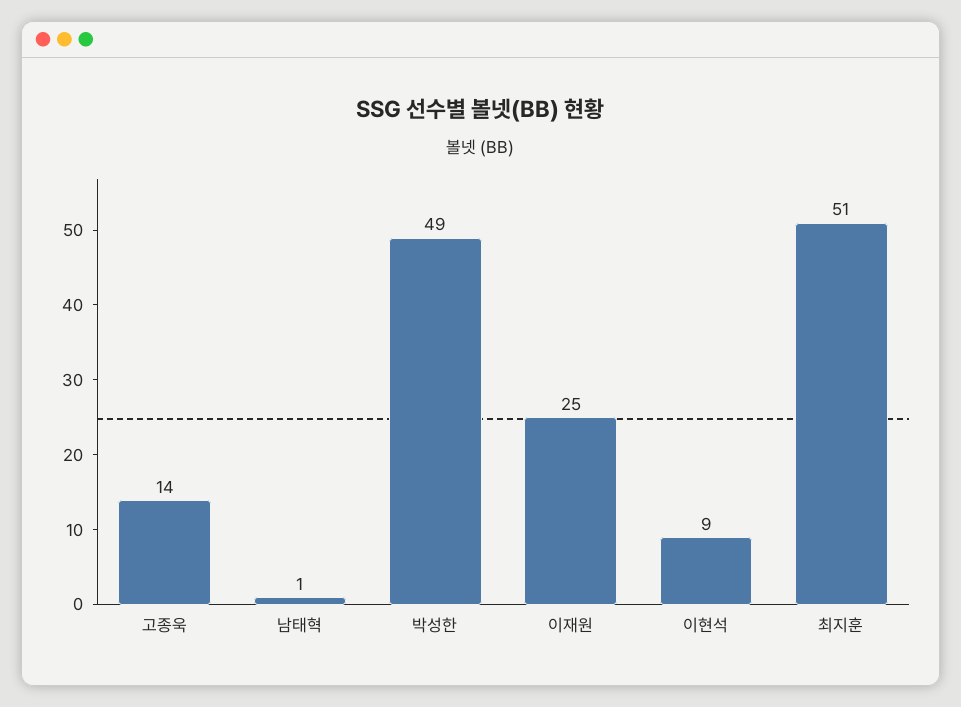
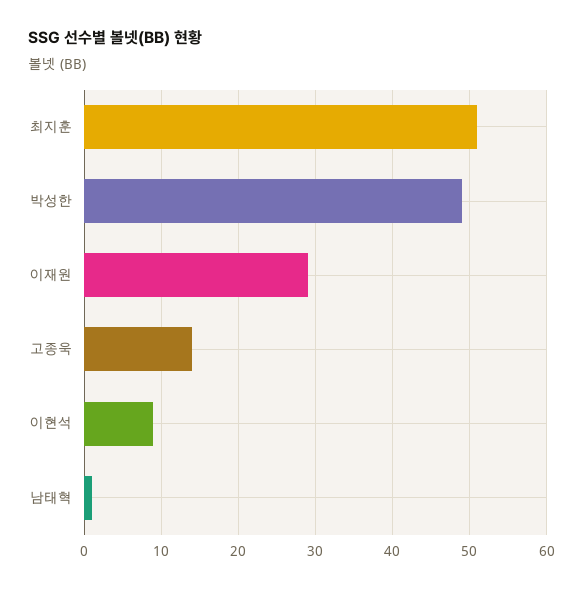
이재원: 25 -> 29

